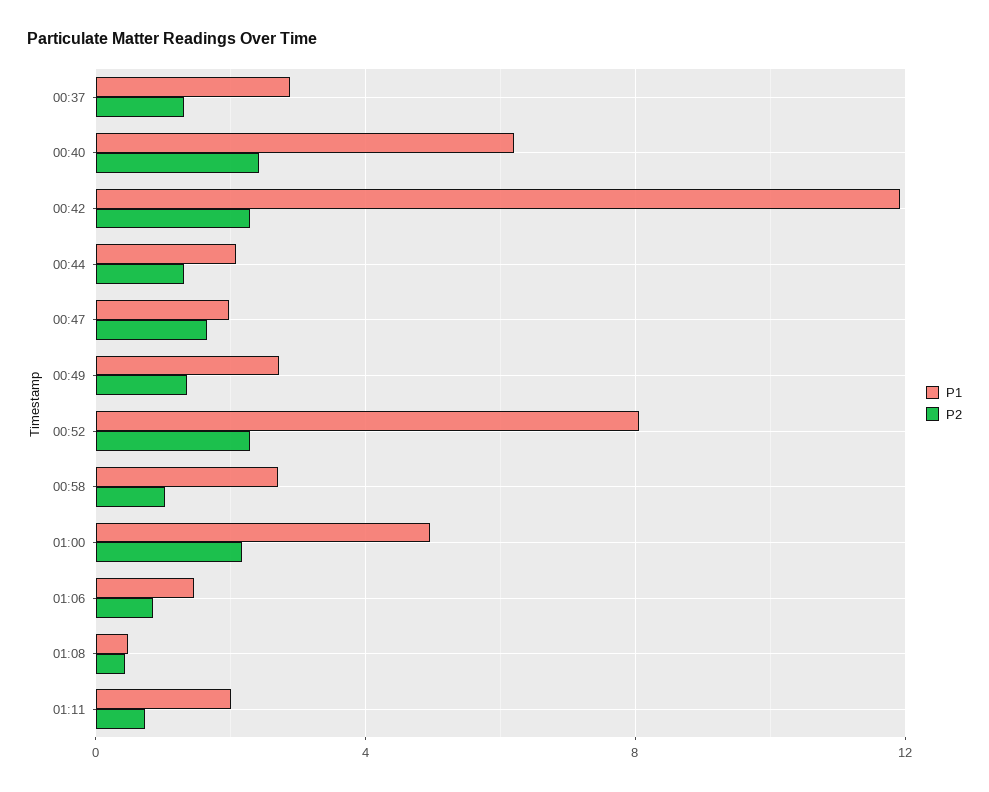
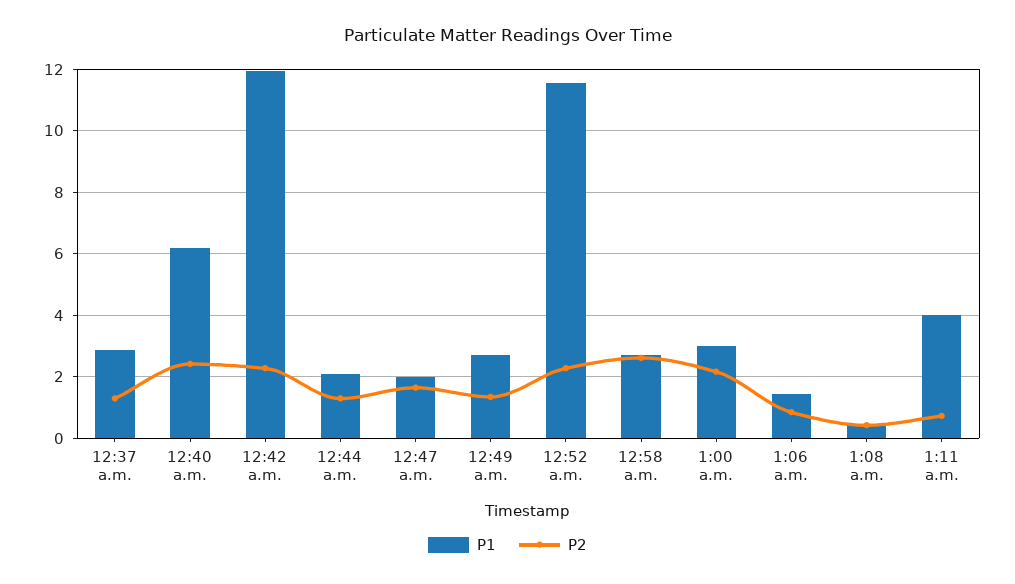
P1, 00:52: 8 -> 11.6
P2, 00:58: 1 -> 2.6
P1, 01:00: 5 -> 3
P1, 01:11: 2 -> 4

